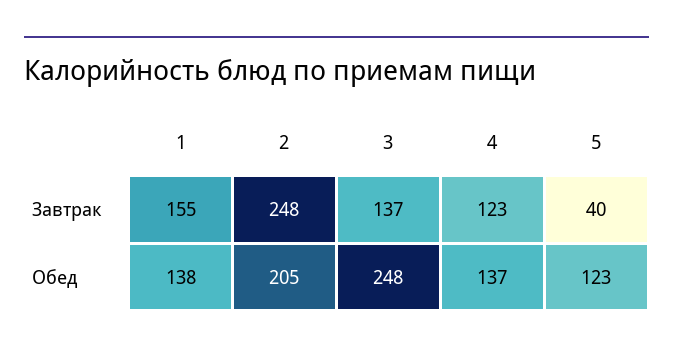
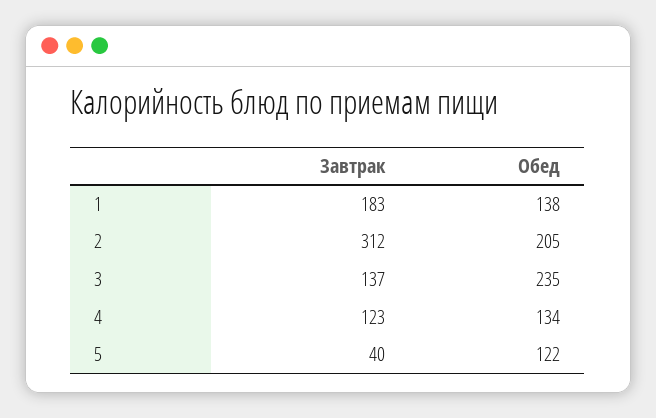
1, Завтрак: 155 -> 183
2, Завтрак: 248 -> 312
3, Обед: 248 -> 235
4, Обед: 137 -> 134
5, Обед: 123 -> 122

